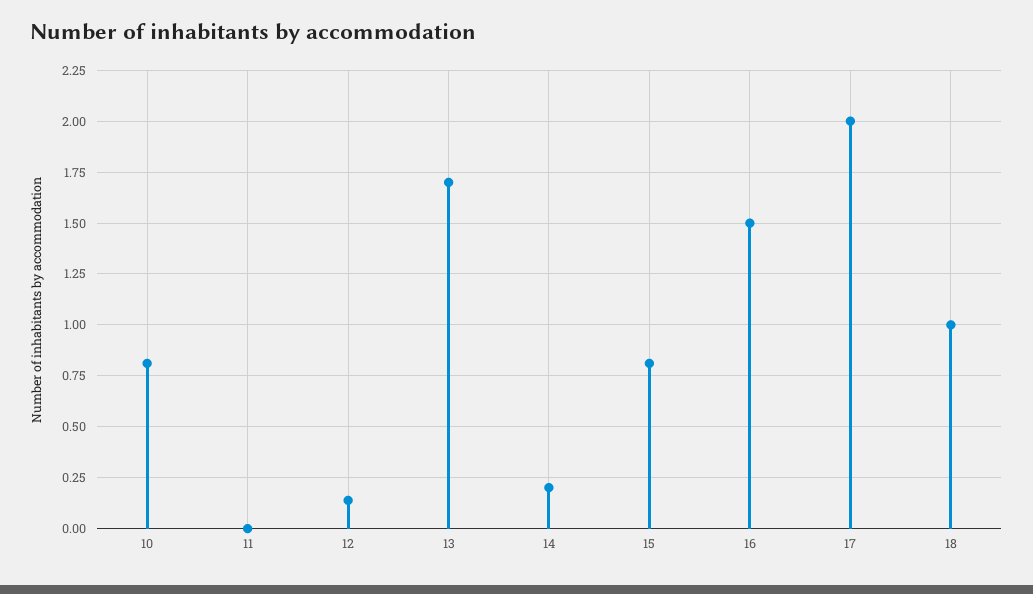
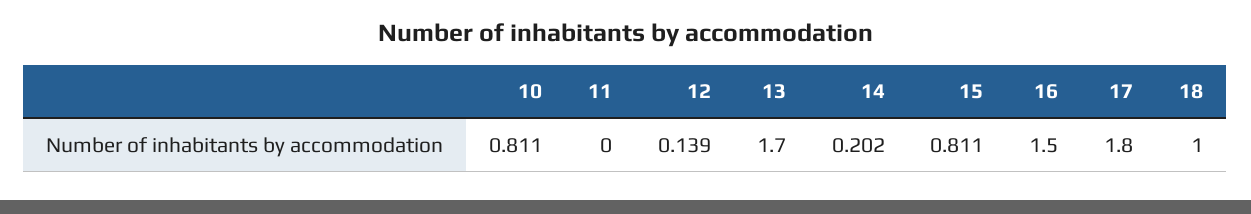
17: 2 -> 1.8

